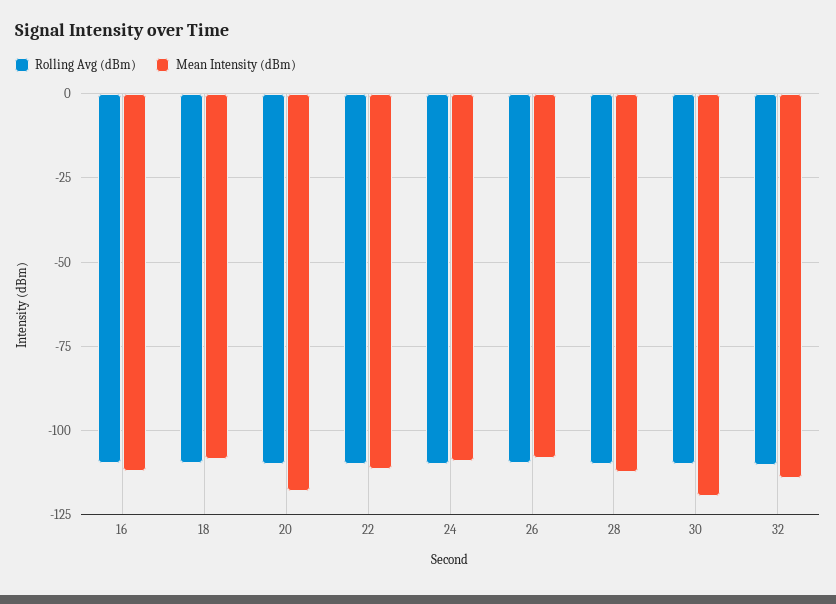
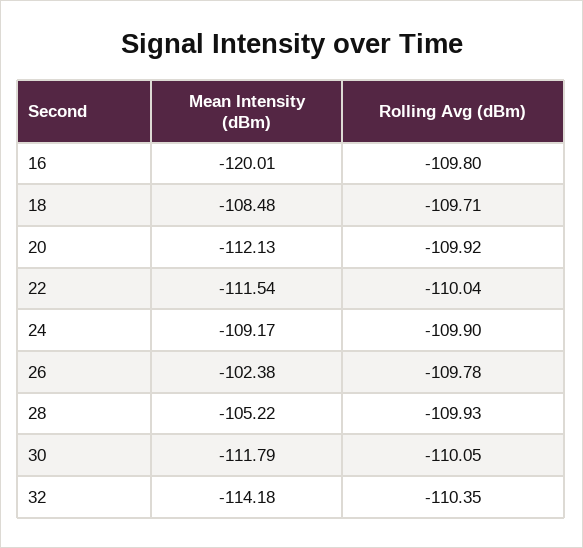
Mean Intensity (dBm), 16: -112.5 -> -120.01
Mean Intensity (dBm), 20: -117.5 -> -112.13
Mean Intensity (dBm), 26: -107.5 -> -102.38
Mean Intensity (dBm), 28: -112.5 -> -105.22
Mean Intensity (dBm), 30: -120 -> -111.79

